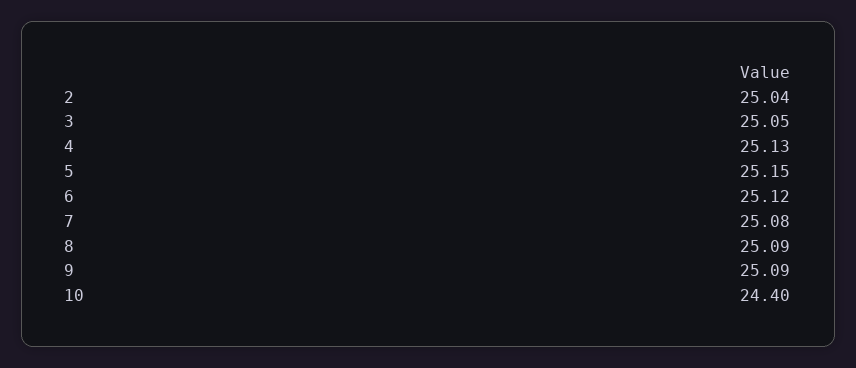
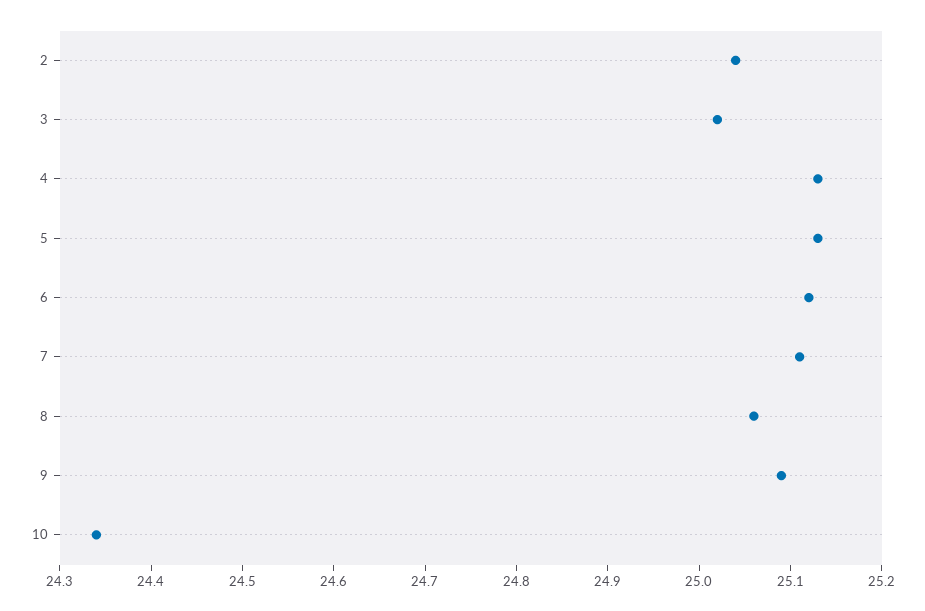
3: 25.05 -> 25.02
5: 25.15 -> 25.13
7: 25.08 -> 25.11
8: 25.09 -> 25.06
10: 24.4 -> 24.34

